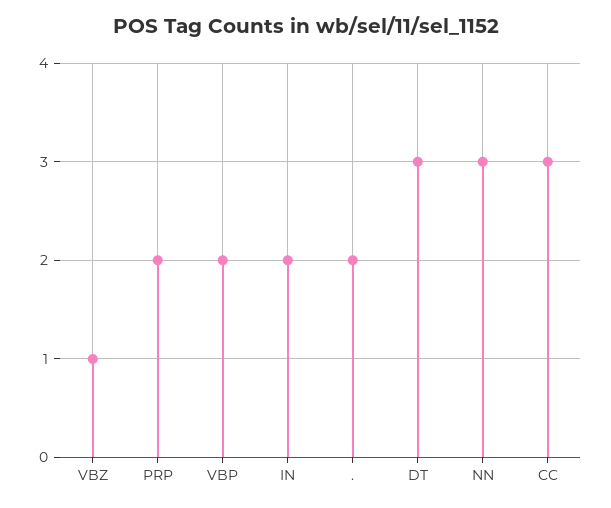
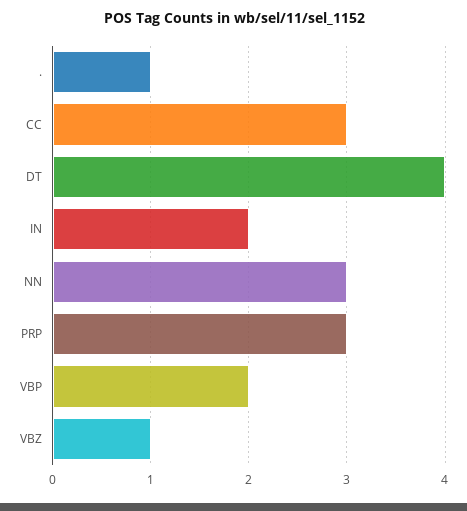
PRP: 2 -> 3
.: 2 -> 1
DT: 3 -> 4

